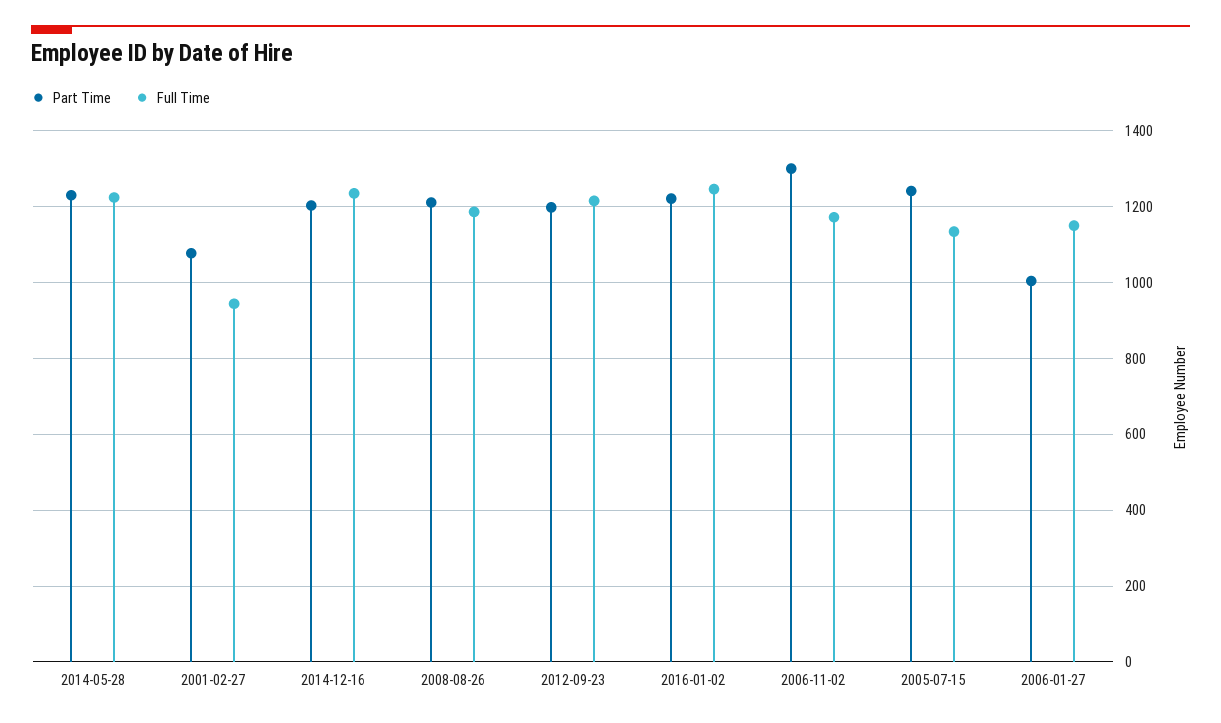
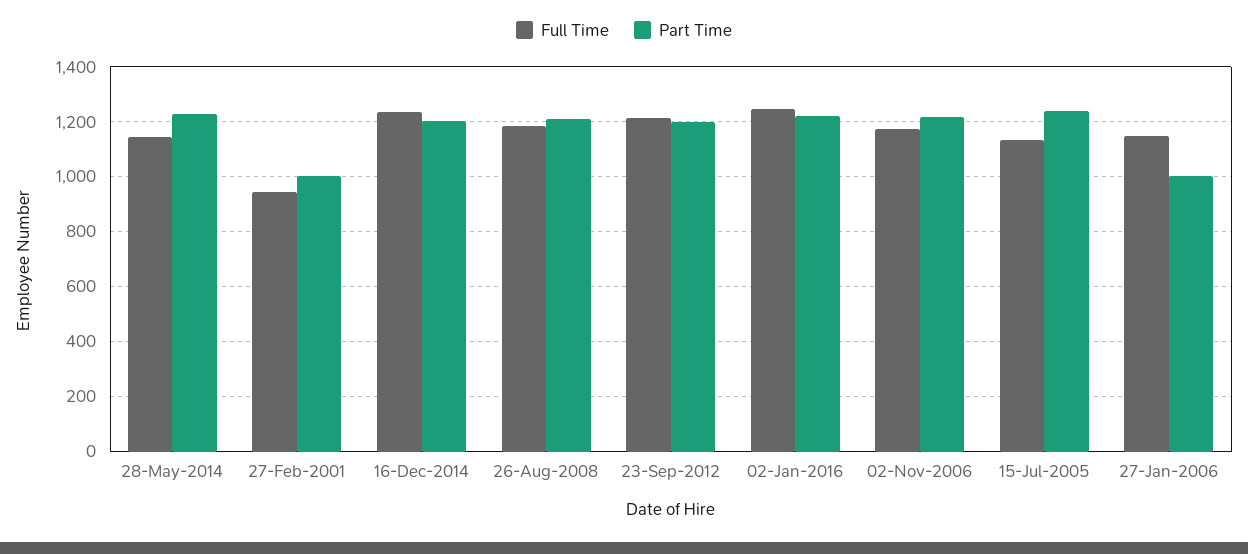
Full Time, 2014-05-28: 1220 -> 1150
Part Time, 2001-02-27: 1080 -> 1000
Part Time, 2006-11-02: 1300 -> 1225

